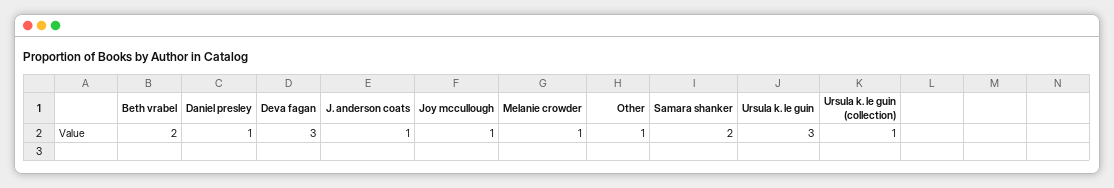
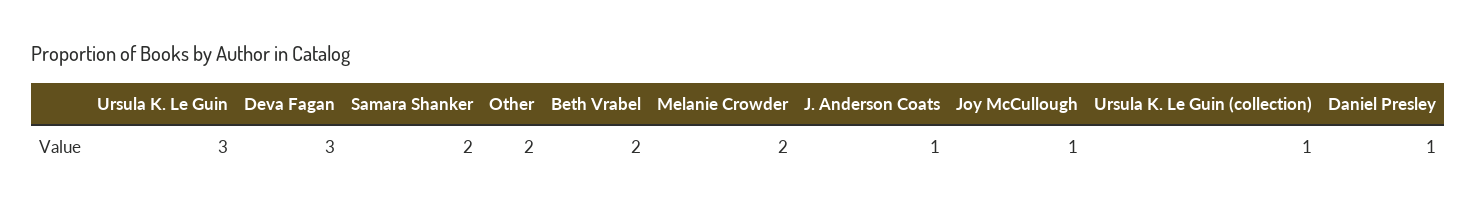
Melanie crowder: 1 -> 2
Other: 1 -> 2

